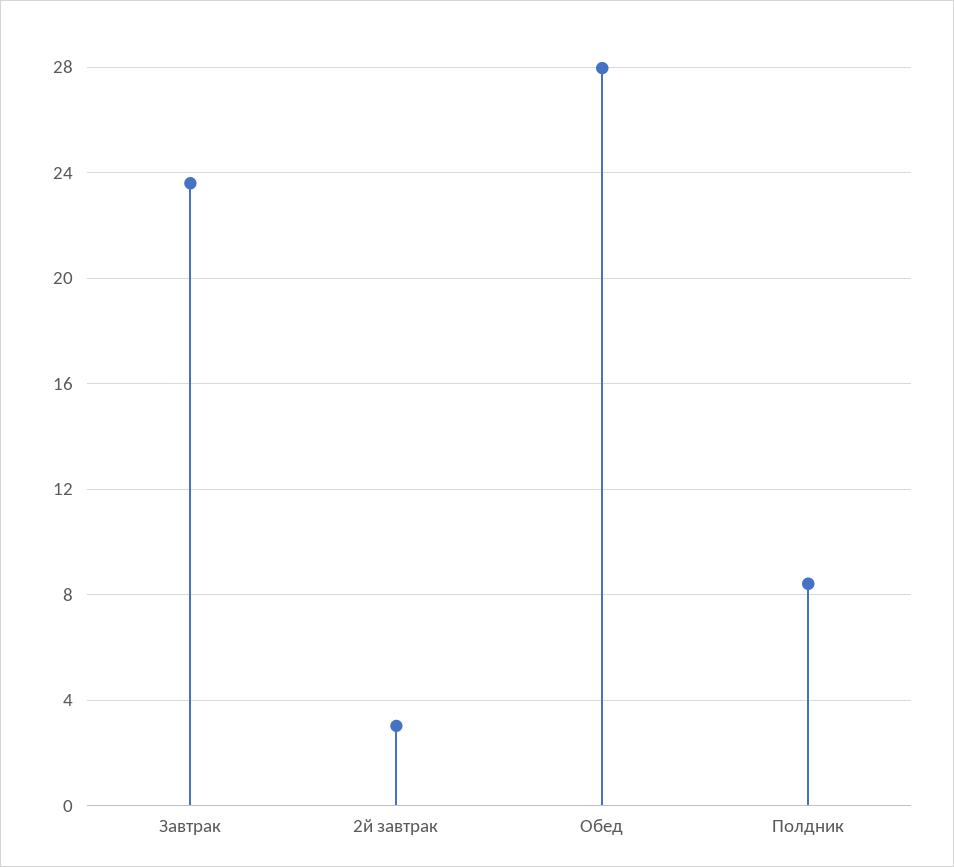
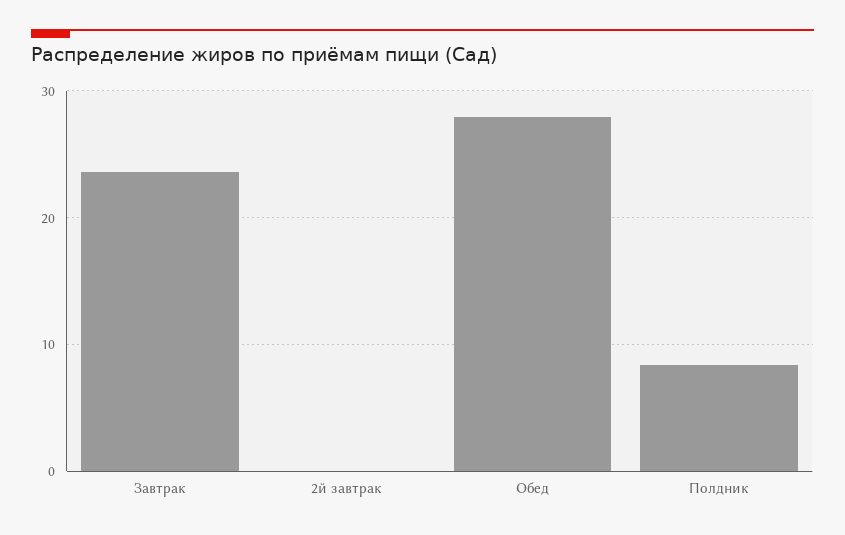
2й завтрак: 3 -> 0

